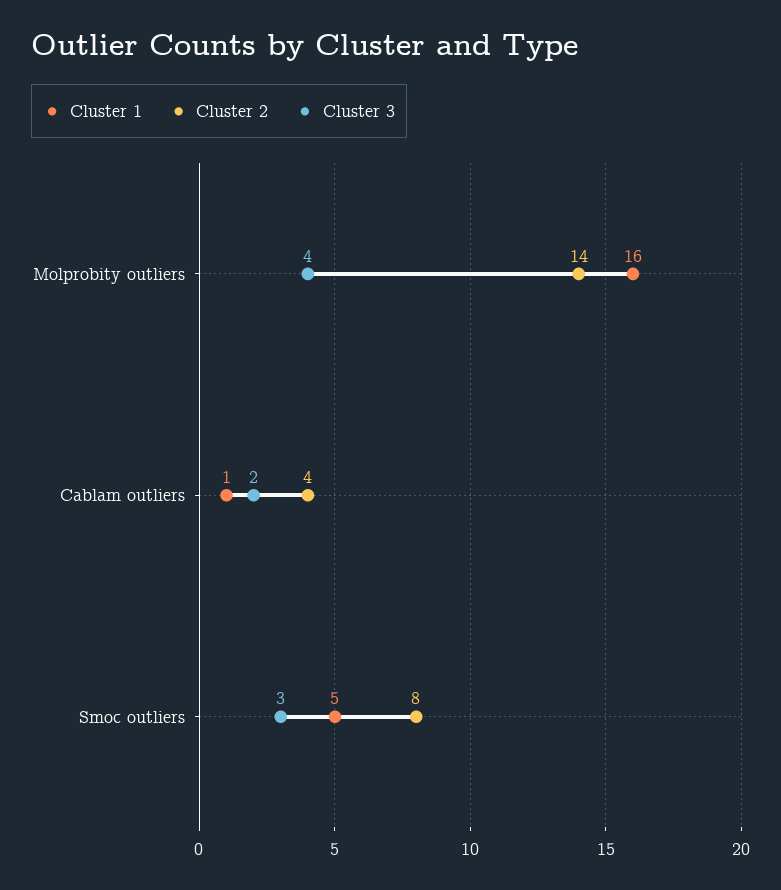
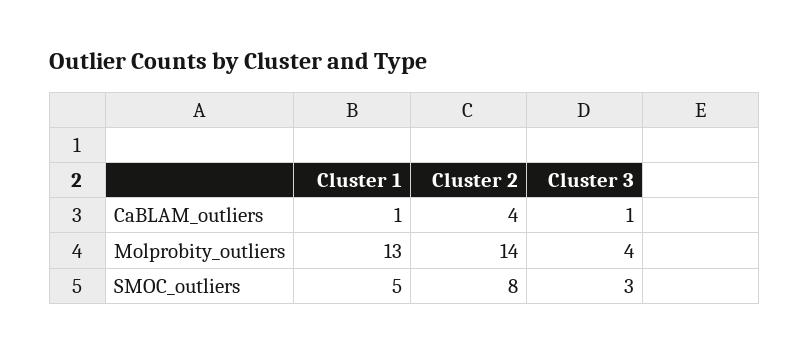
Cluster 1, Molprobity outliers: 16 -> 13
Cluster 3, Cablam outliers: 2 -> 1

